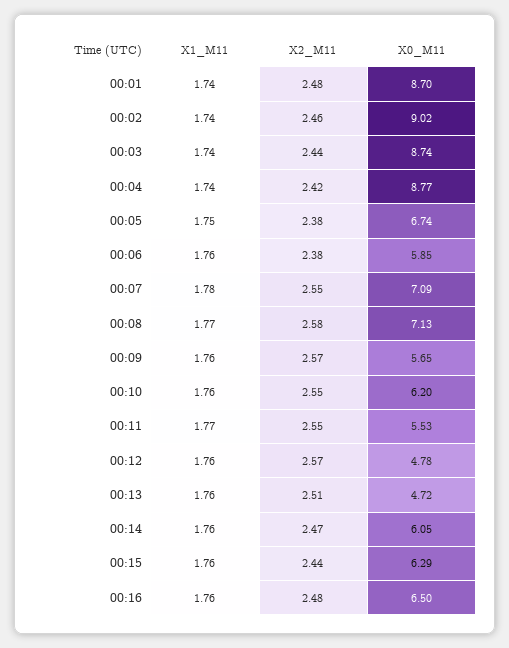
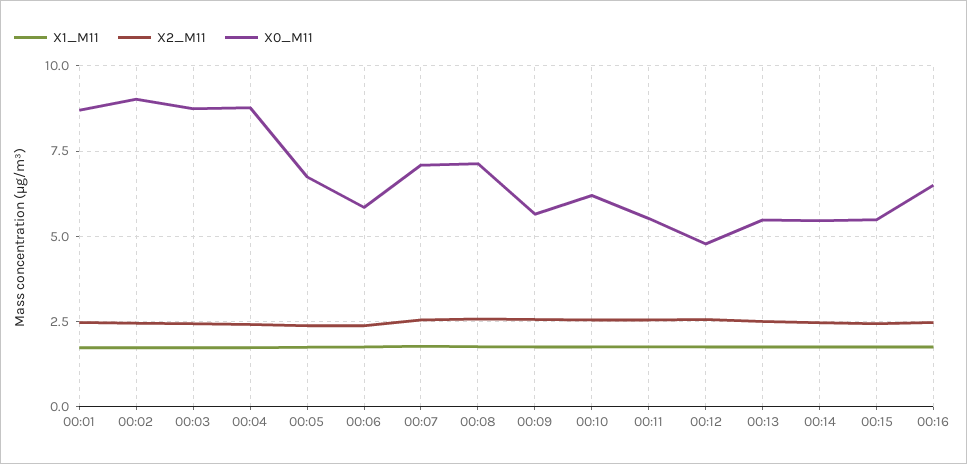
X0_M11, 00:13: 4.72 -> 5.5
X0_M11, 00:14: 6.05 -> 5.5
X0_M11, 00:15: 6.29 -> 5.5

